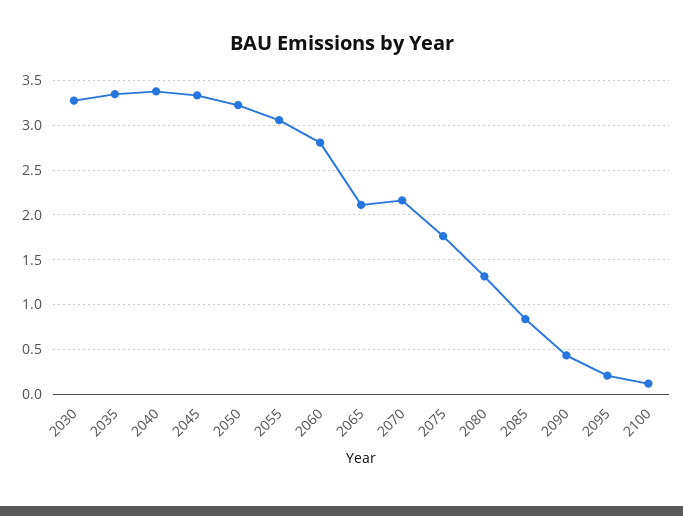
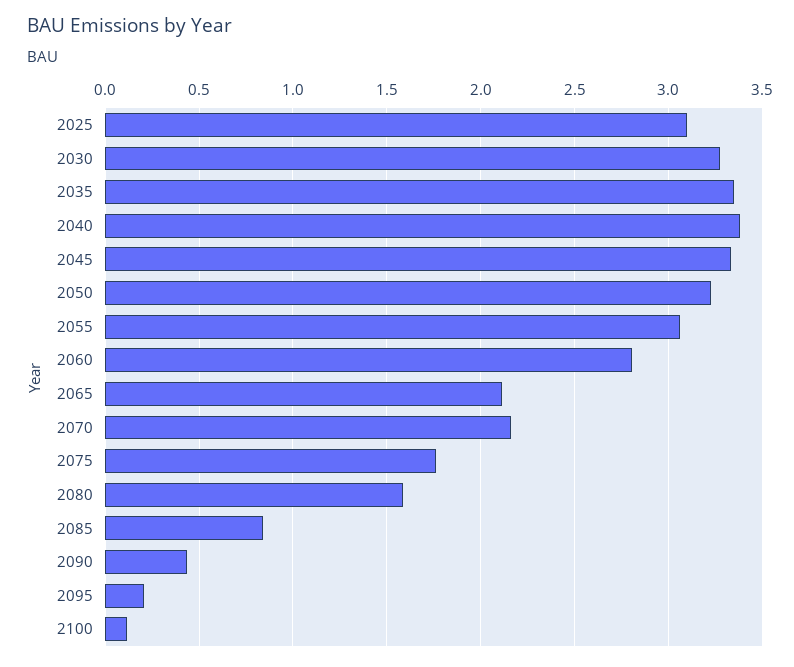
2080: 1.3 -> 1.6
2025: none -> 3.1

